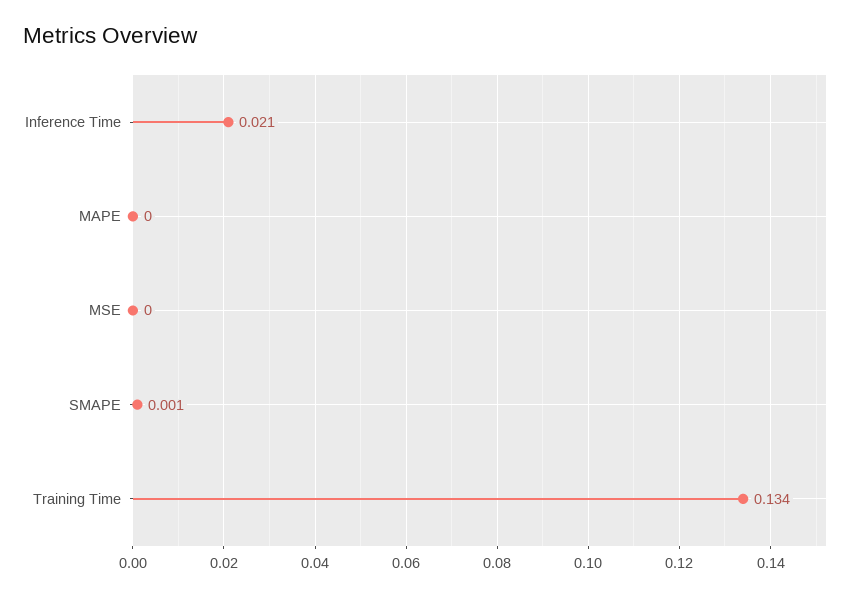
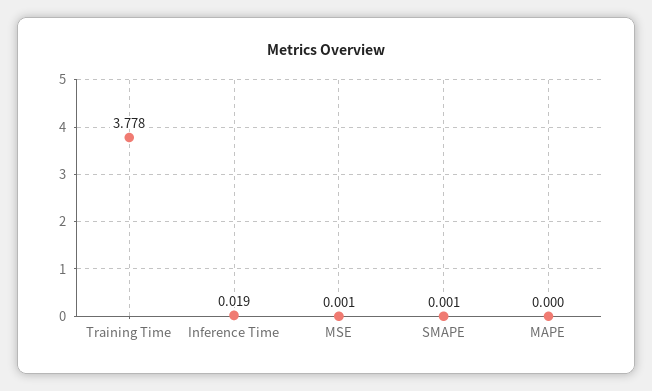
Inference Time: 0.021 -> 0.019
MSE: 0 -> 0.001
Training Time: 0.134 -> 3.778

